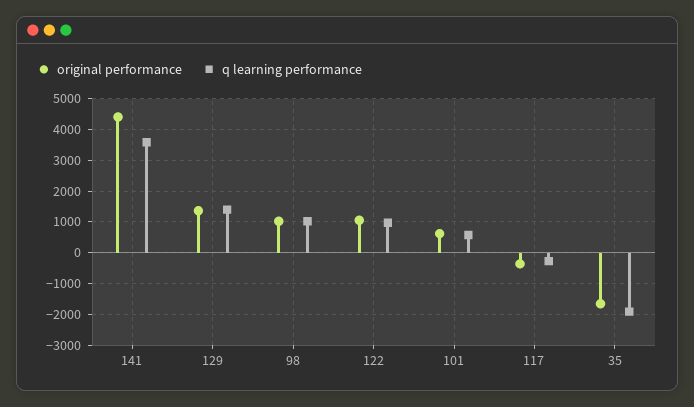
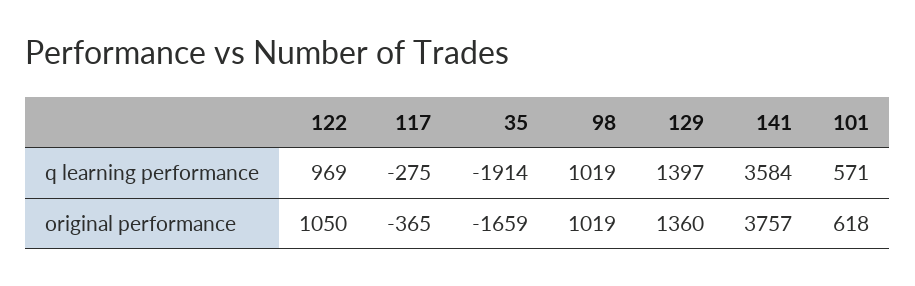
original performance, 141: 4400 -> 3757

